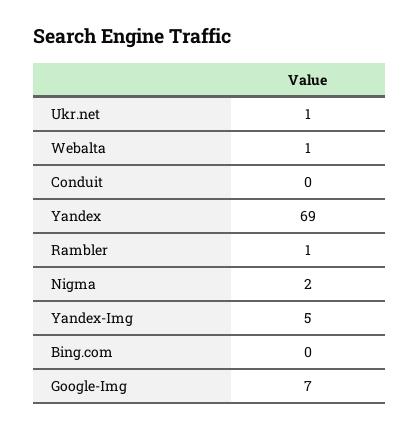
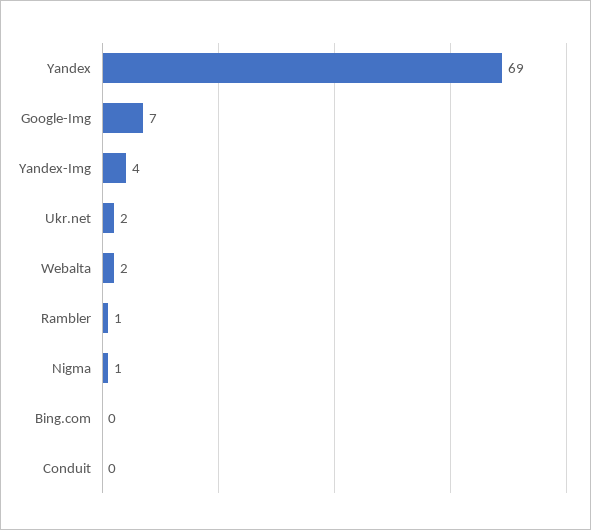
Ukr.net: 1 -> 2
Webalta: 1 -> 2
Nigma: 2 -> 1
Yandex-Img: 5 -> 4

